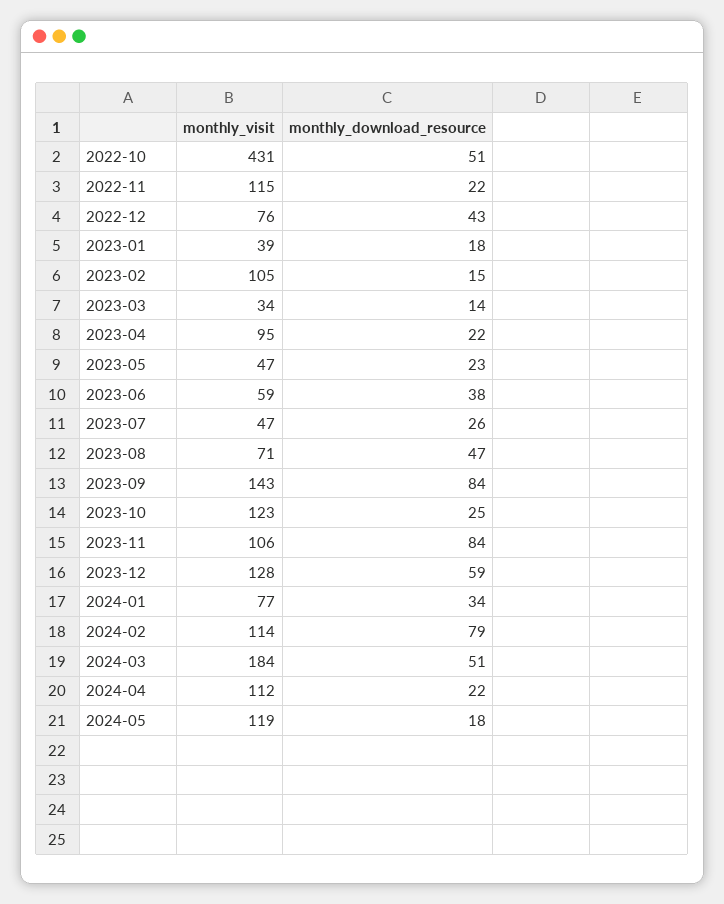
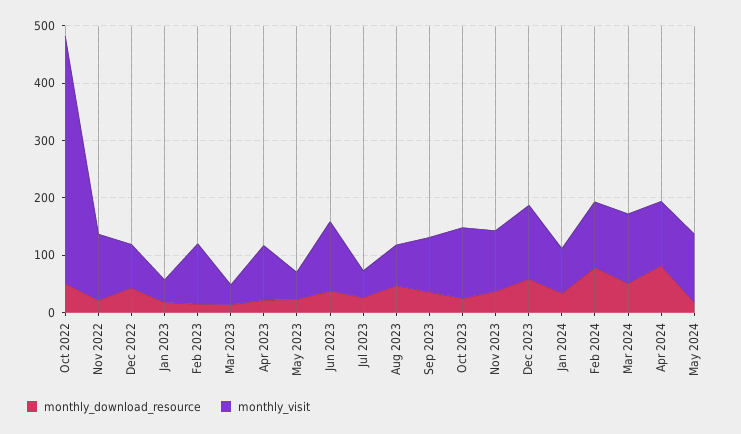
monthly_visit, 2023-06: 59 -> 120
monthly_visit, 2023-09: 143 -> 100
monthly_download_resource, 2023-09: 84 -> 40
monthly_download_resource, 2023-11: 84 -> 40
monthly_visit, 2024-03: 184 -> 120
monthly_download_resource, 2024-04: 22 -> 80

